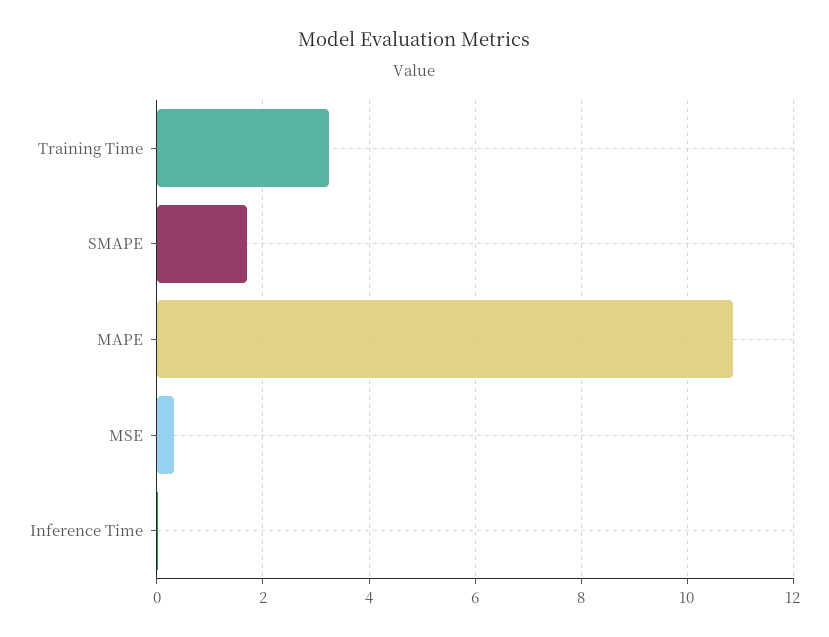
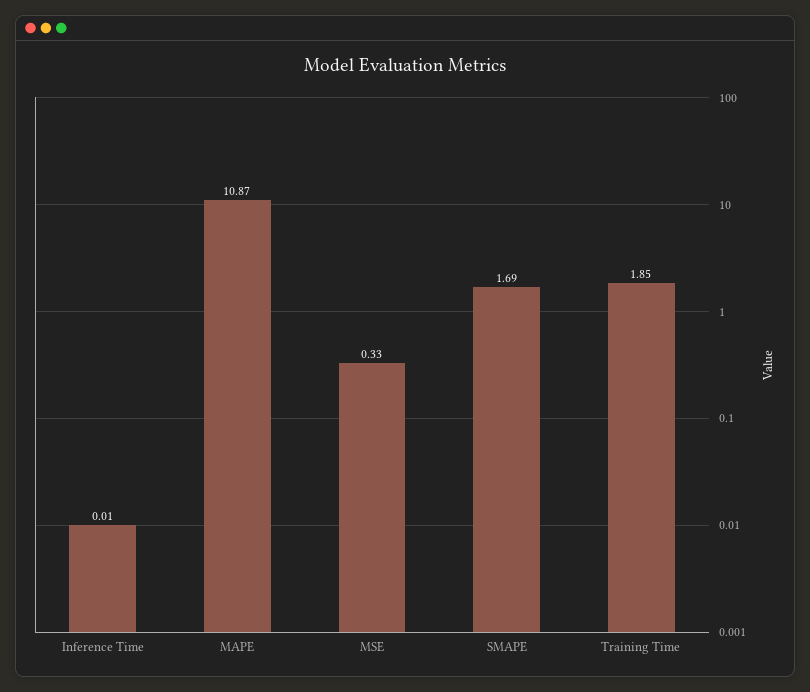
Training Time: 3.2 -> 1.85

